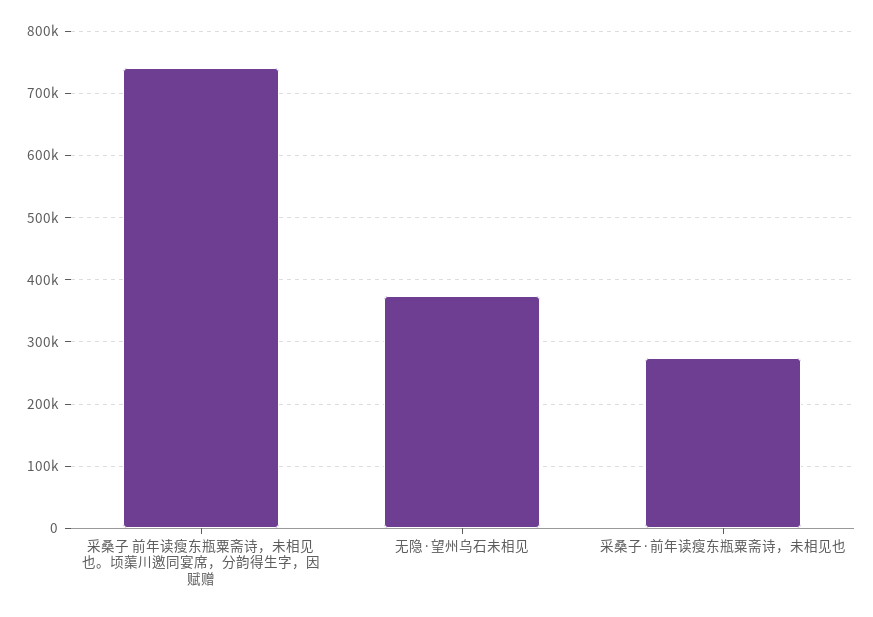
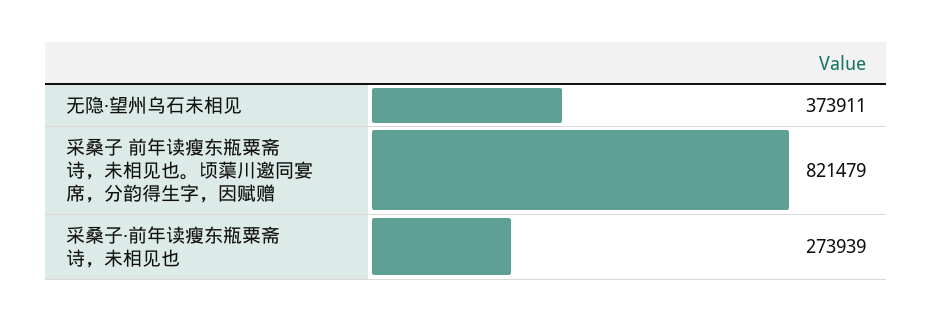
采桑子 前年读瘦东瓶粟斋诗，未相见也。顷蕖川邀同宴席，分韵得生字，因赋赠: 740000 -> 821479

